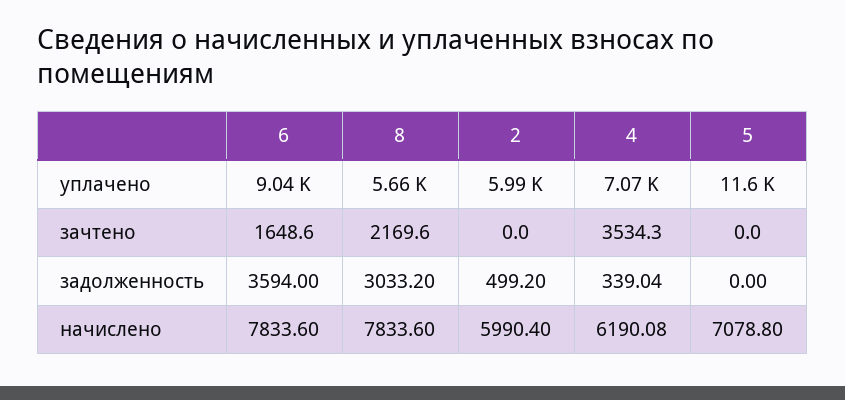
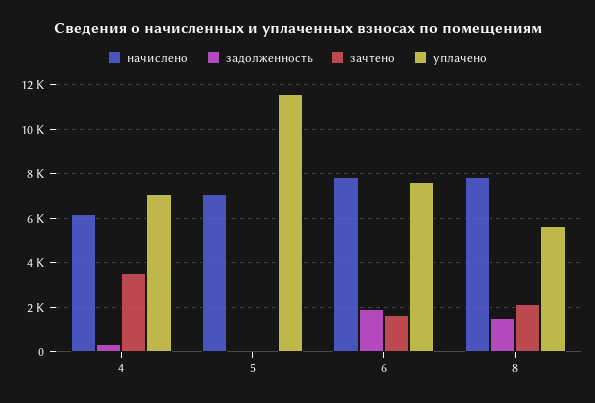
уплачено, 6: 9040 -> 7500
уплачено, 2: 5990 -> none
зачтено, 2: 0 -> none
задолженность, 6: 3594 -> 2000
задолженность, 8: 3033.2 -> 1500
задолженность, 2: 499.2 -> none
начислено, 2: 5990.4 -> none

